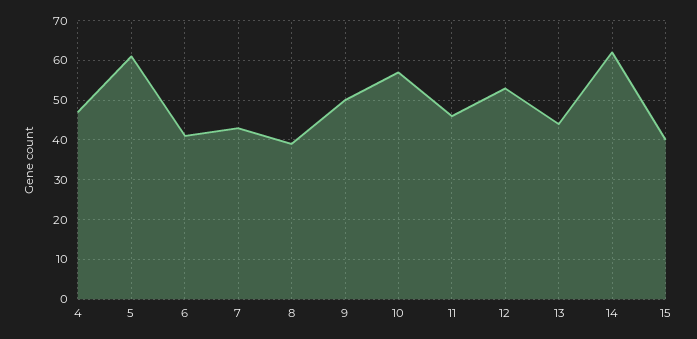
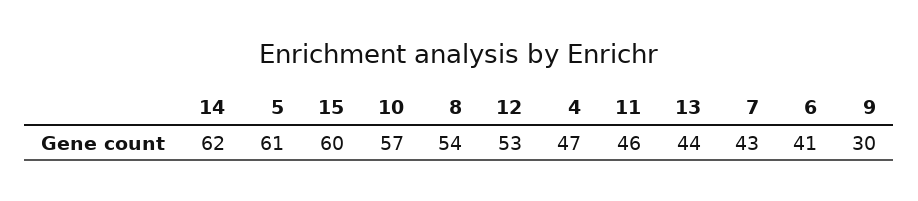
8: 40 -> 54
9: 50 -> 30
15: 40 -> 60

